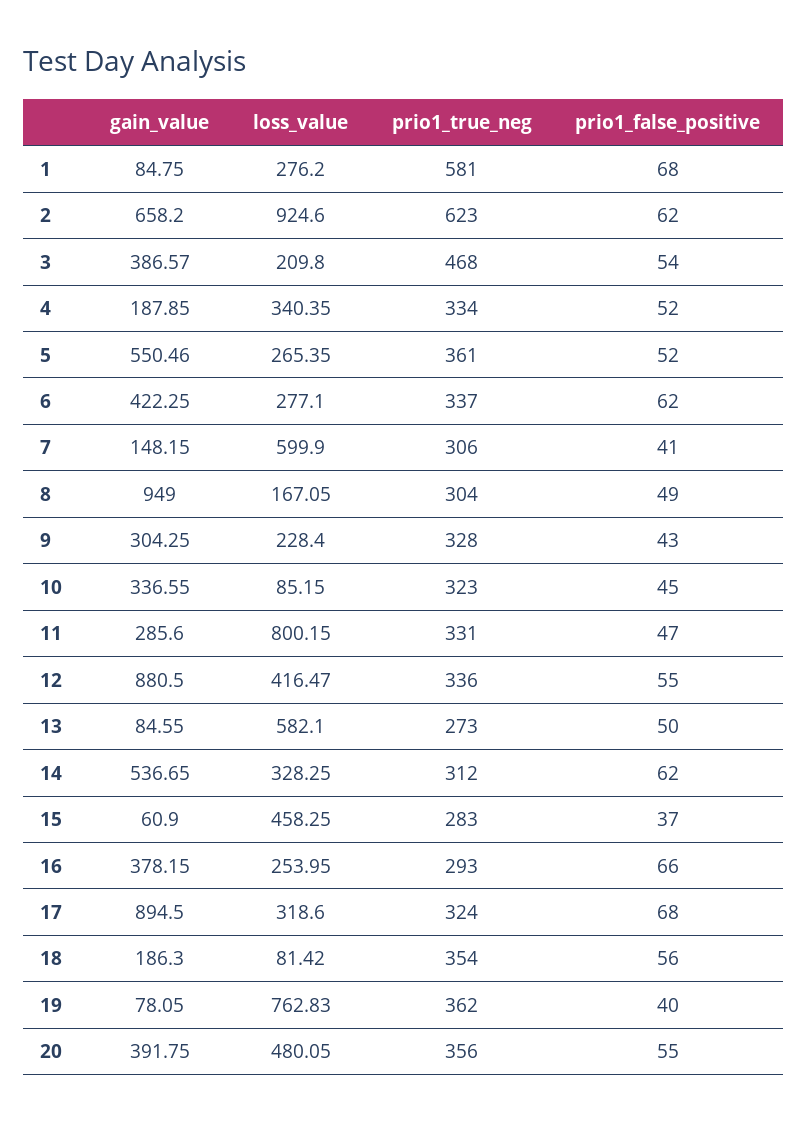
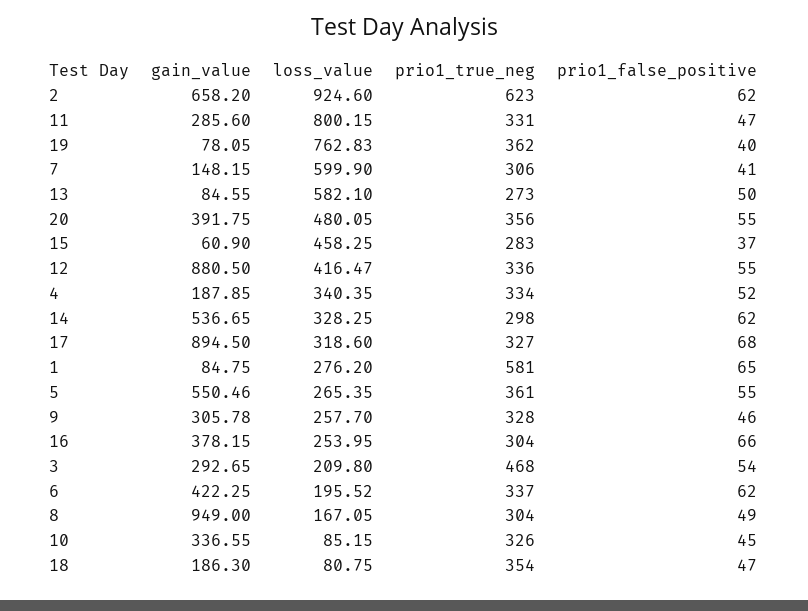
prio1_false_positive, 1: 68 -> 65
gain_value, 3: 386.57 -> 292.65
prio1_false_positive, 5: 52 -> 55
loss_value, 6: 277.1 -> 195.52
gain_value, 9: 304.25 -> 305.78
loss_value, 9: 228.4 -> 257.7
prio1_false_positive, 9: 43 -> 46
prio1_true_neg, 10: 323 -> 326
prio1_true_neg, 14: 312 -> 298
prio1_true_neg, 16: 293 -> 304
prio1_true_neg, 17: 324 -> 327
loss_value, 18: 81.42 -> 80.75
prio1_false_positive, 18: 56 -> 47

